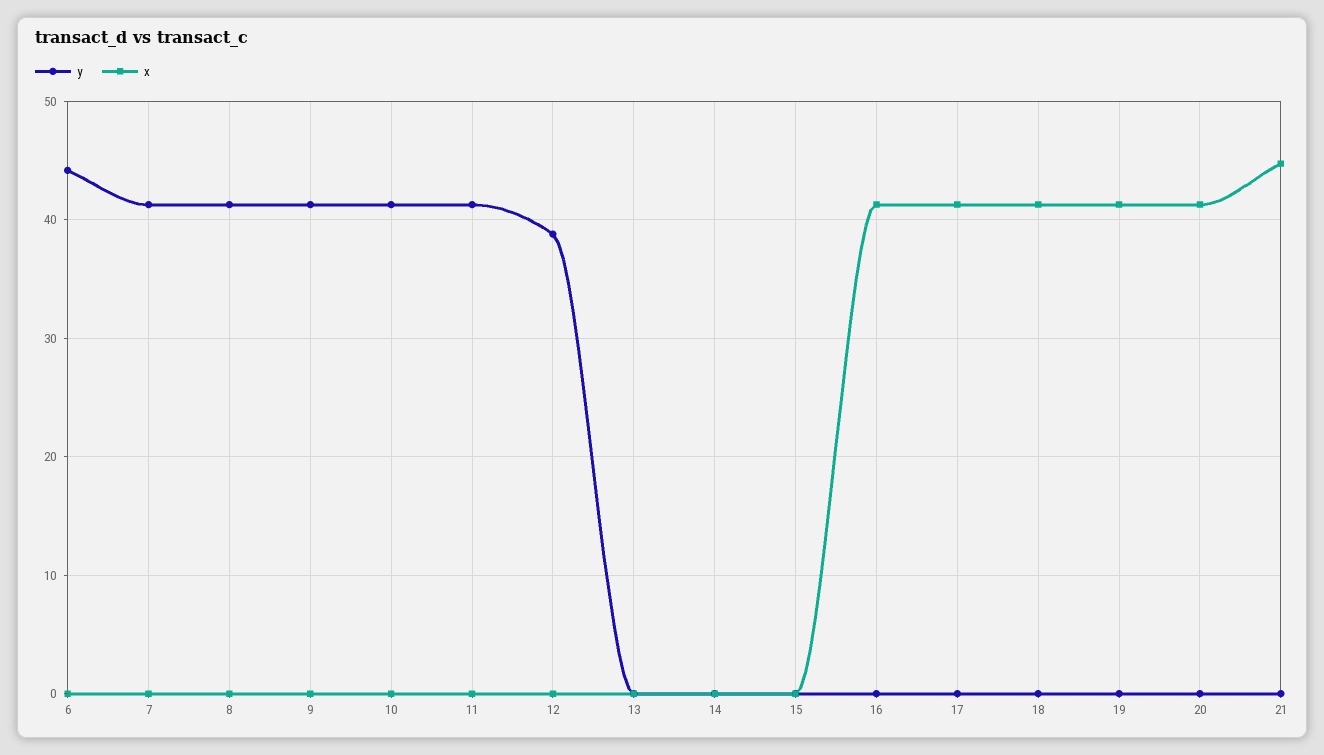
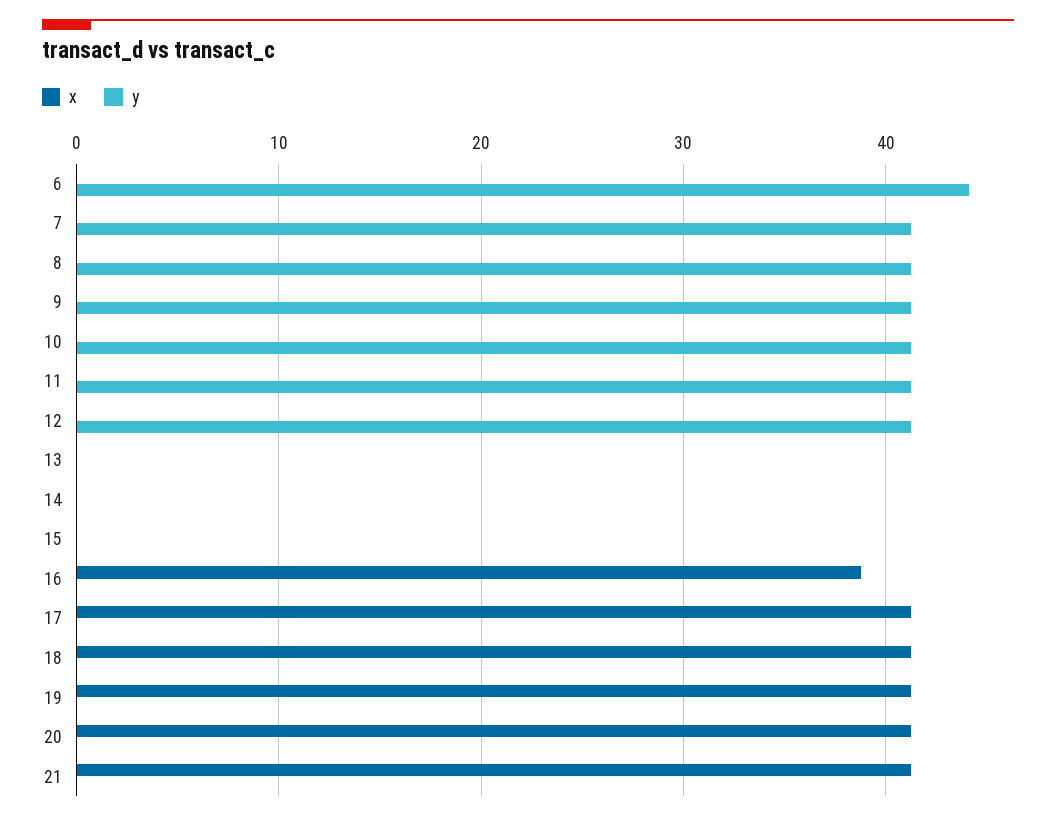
y, 12: 39 -> 41
x, 16: 41 -> 39
x, 21: 45 -> 41

